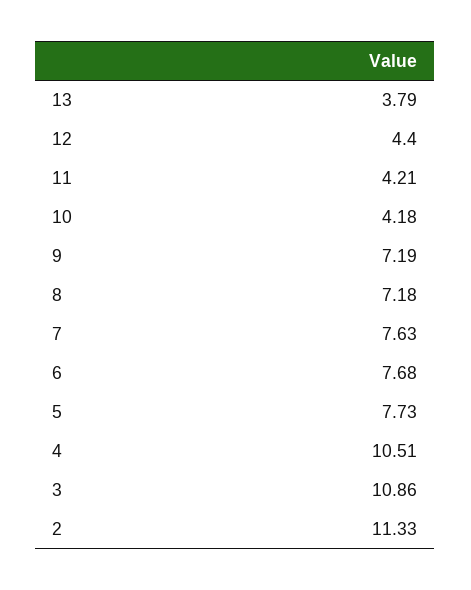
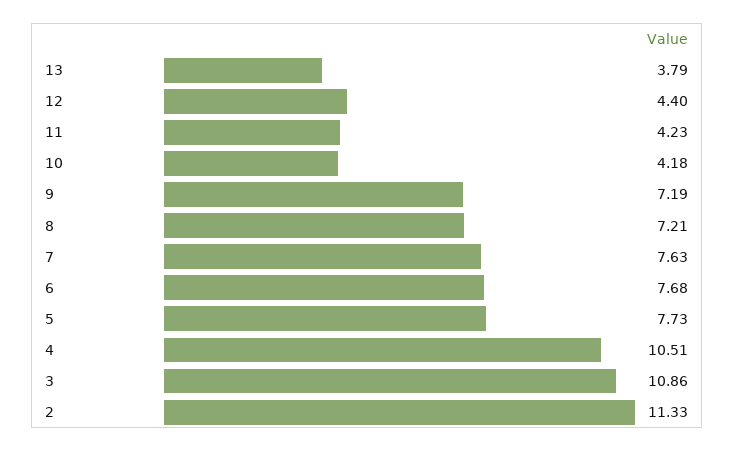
11: 4.21 -> 4.23
8: 7.18 -> 7.21

